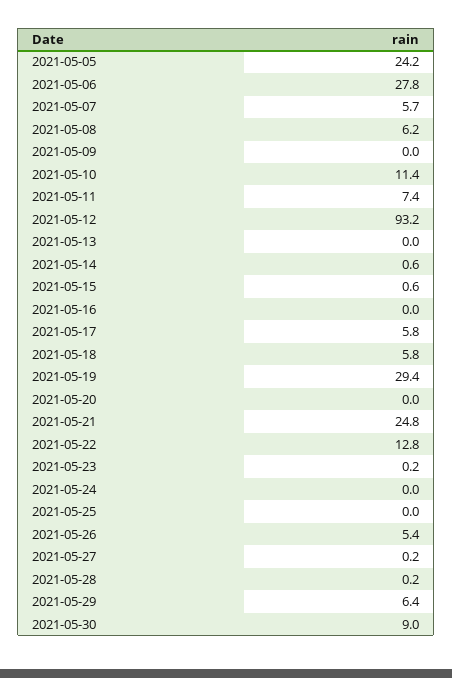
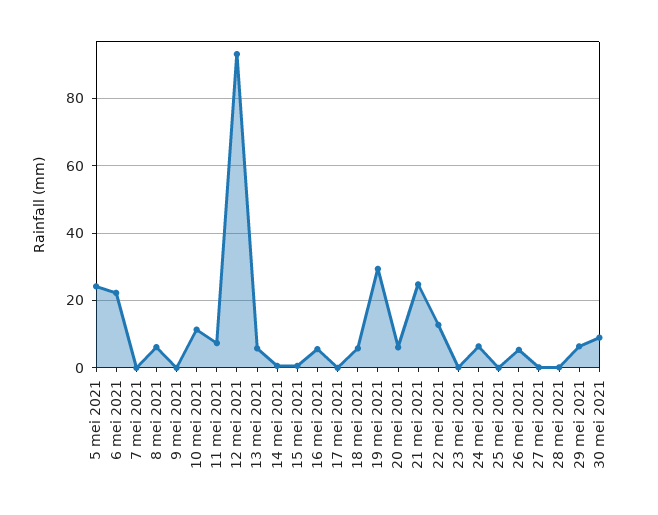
2021-05-06: 27.8 -> 22
2021-05-07: 5.7 -> 0
2021-05-13: 0 -> 6
2021-05-16: 0 -> 6
2021-05-17: 5.8 -> 0
2021-05-20: 0 -> 6
2021-05-24: 0 -> 6

